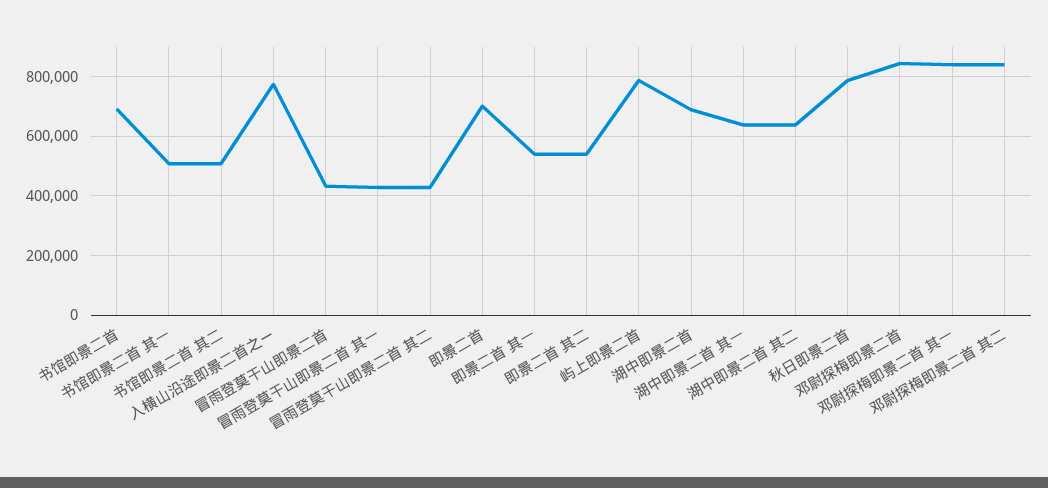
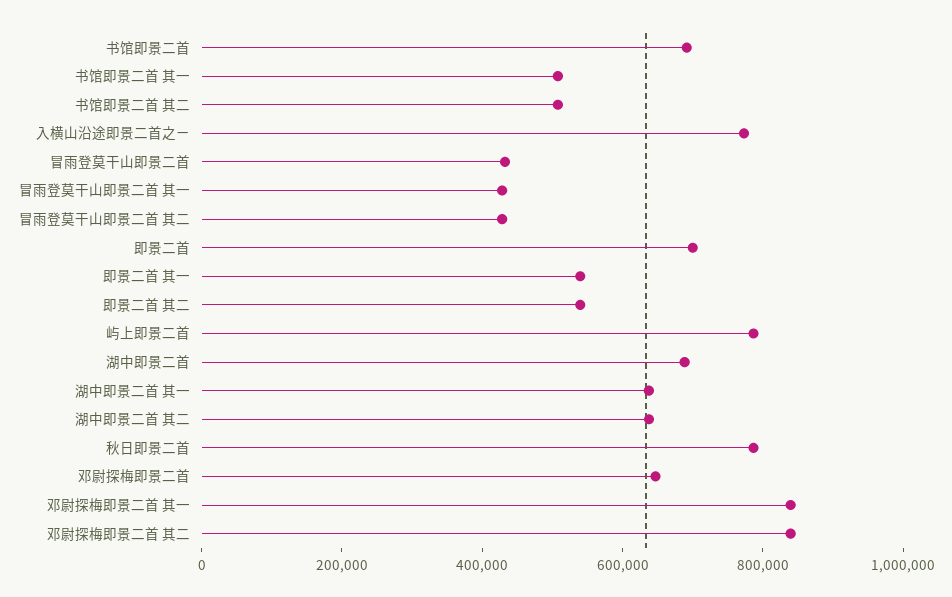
邓尉探梅即景二首: 850000 -> 650000

